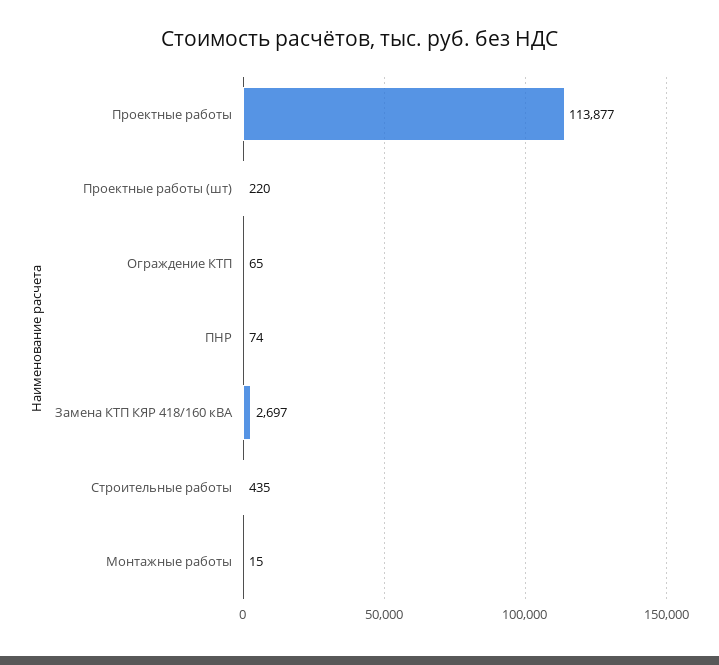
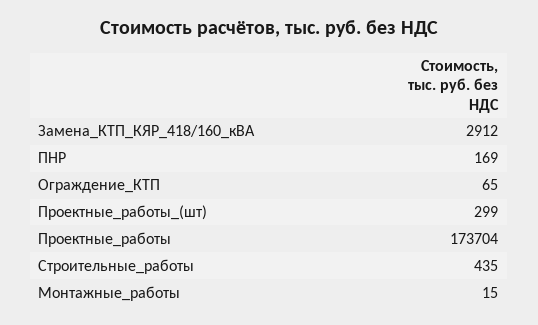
Проектные работы: 113877 -> 173704
Проектные работы (шт): 220 -> 299
ПНР: 74 -> 169
Замена КТП КЯР 418/160 кВА: 2697 -> 2912

